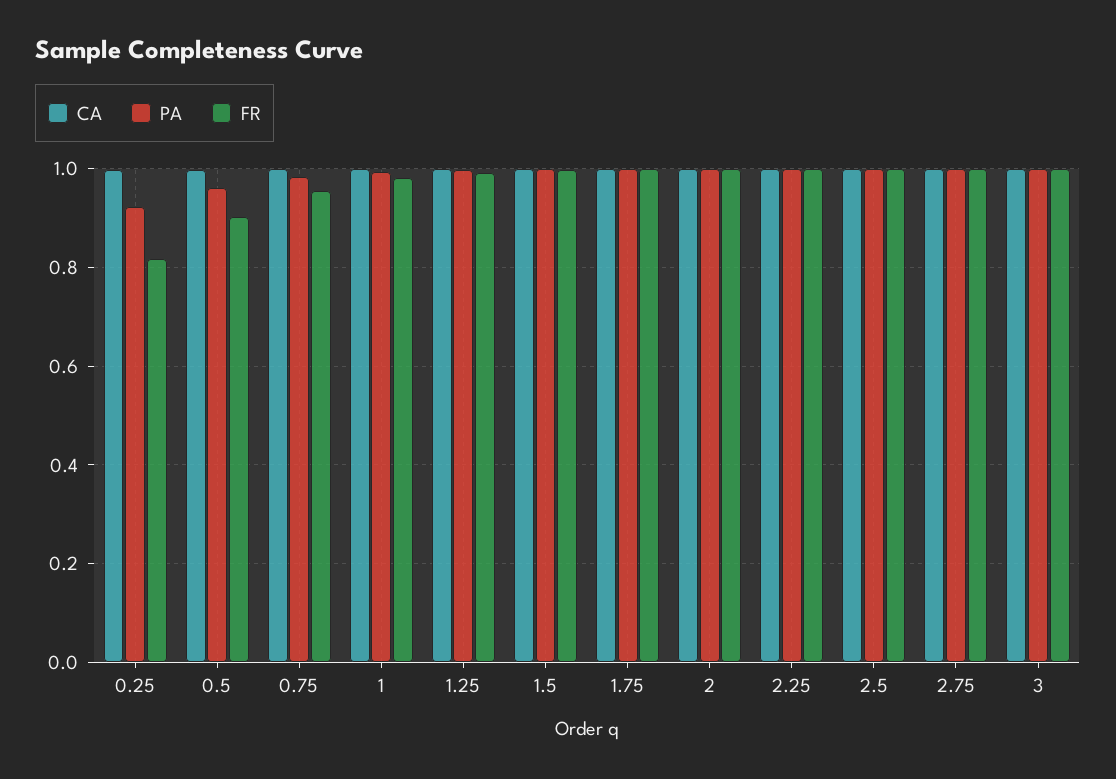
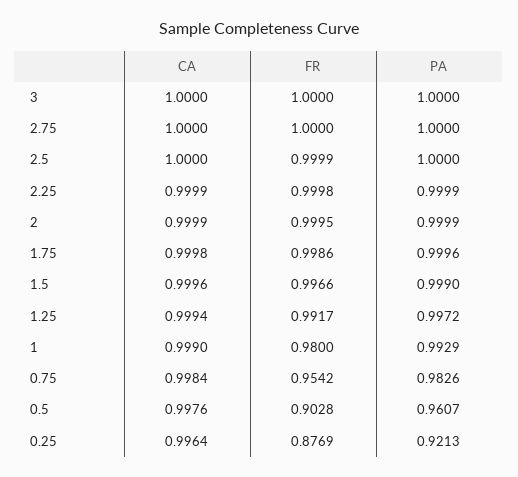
FR, 0.25: 0.82 -> 0.8769

